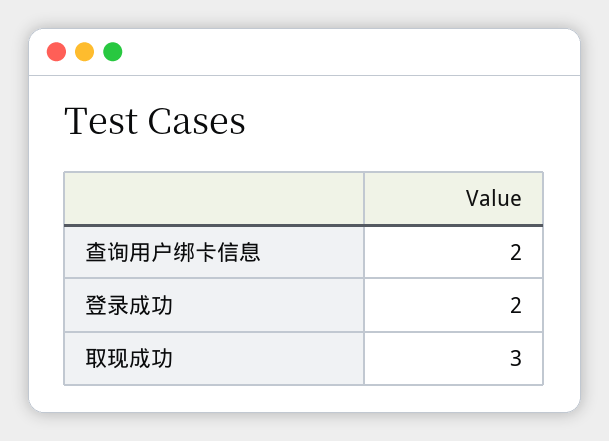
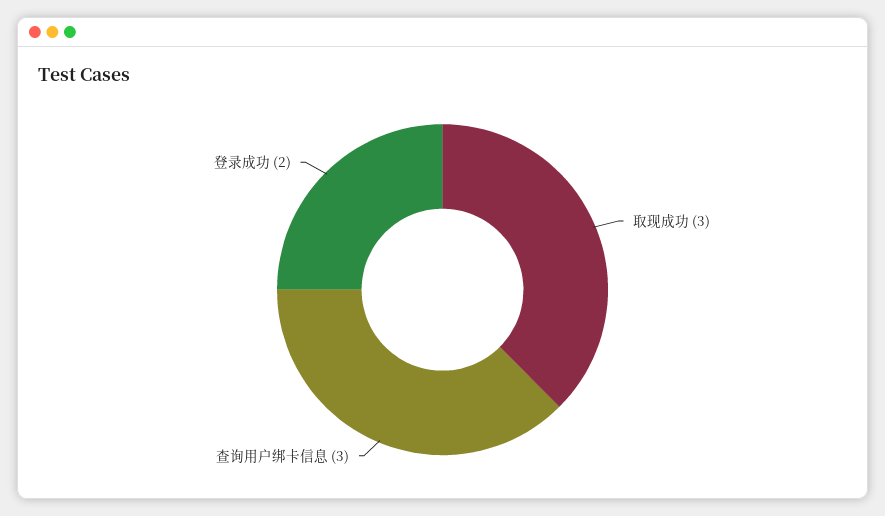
查询用户绑卡信息: 2 -> 3

